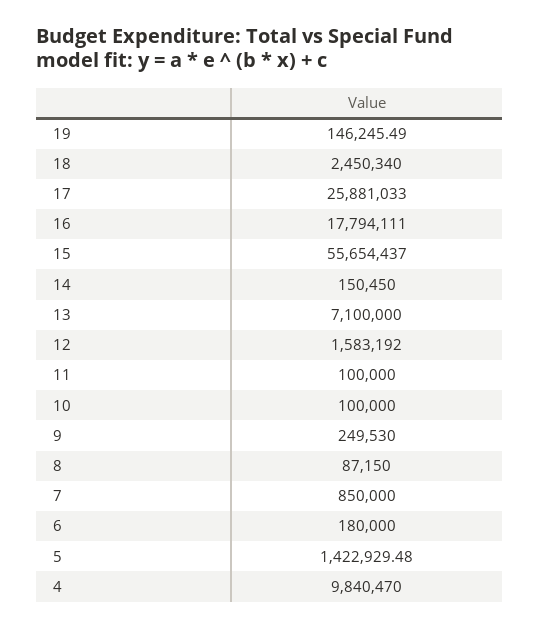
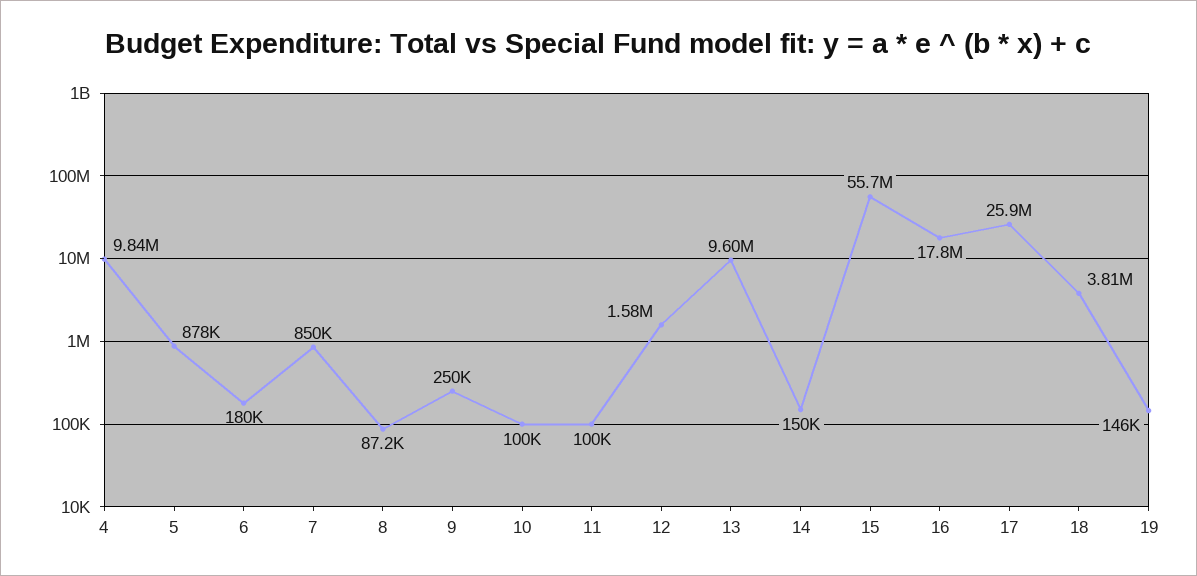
18: 2450340 -> 3810000
13: 7100000 -> 9600000
5: 1422929.48 -> 878000

